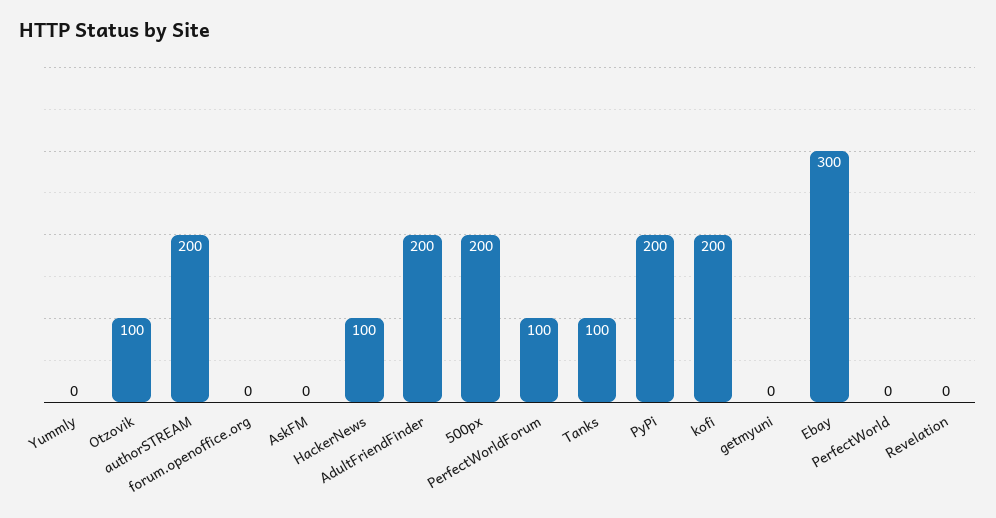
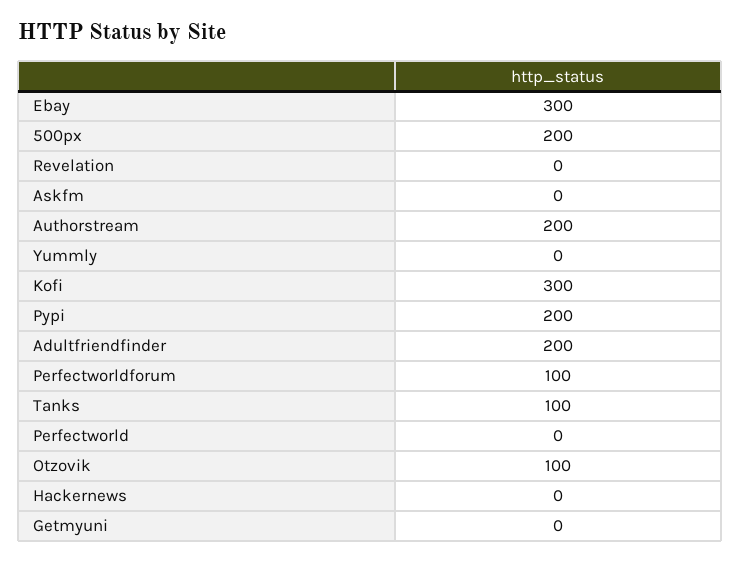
forum.openoffice.org: 0 -> none
HackerNews: 100 -> 0
kofi: 200 -> 300

